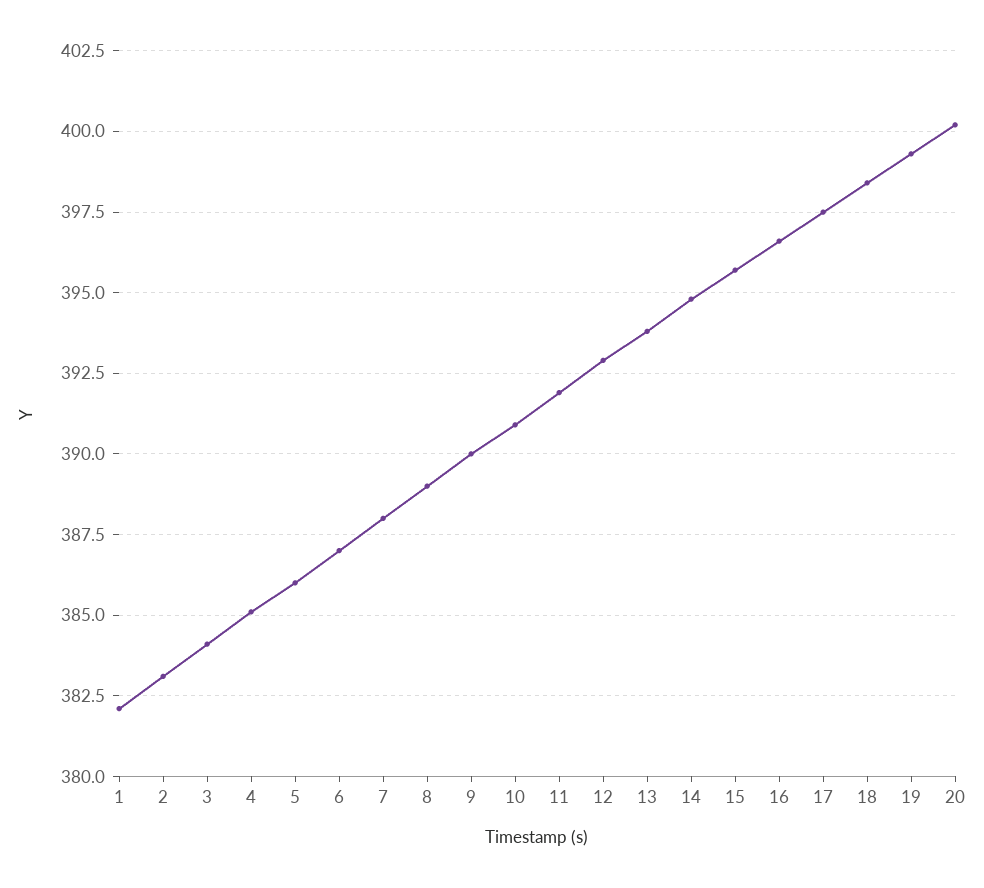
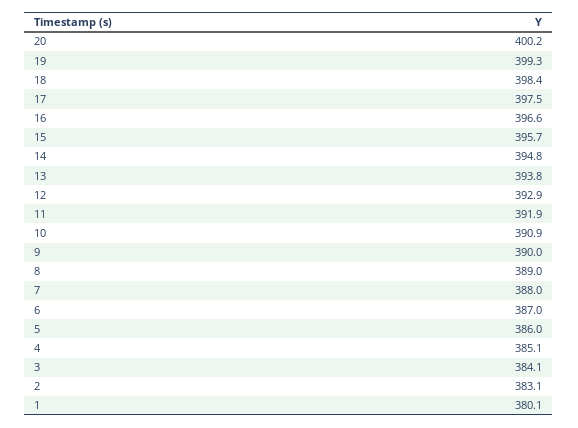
1: 382 -> 380.1

